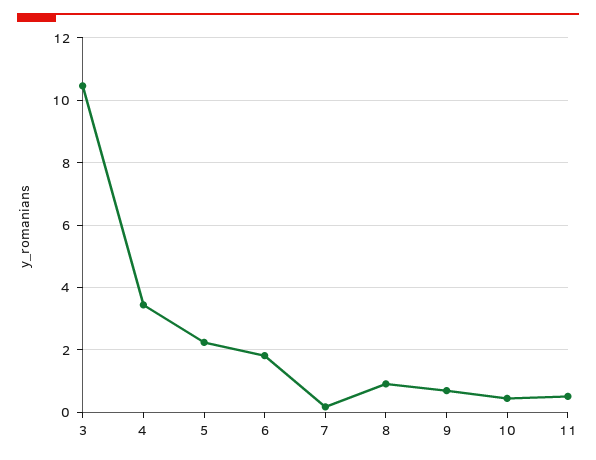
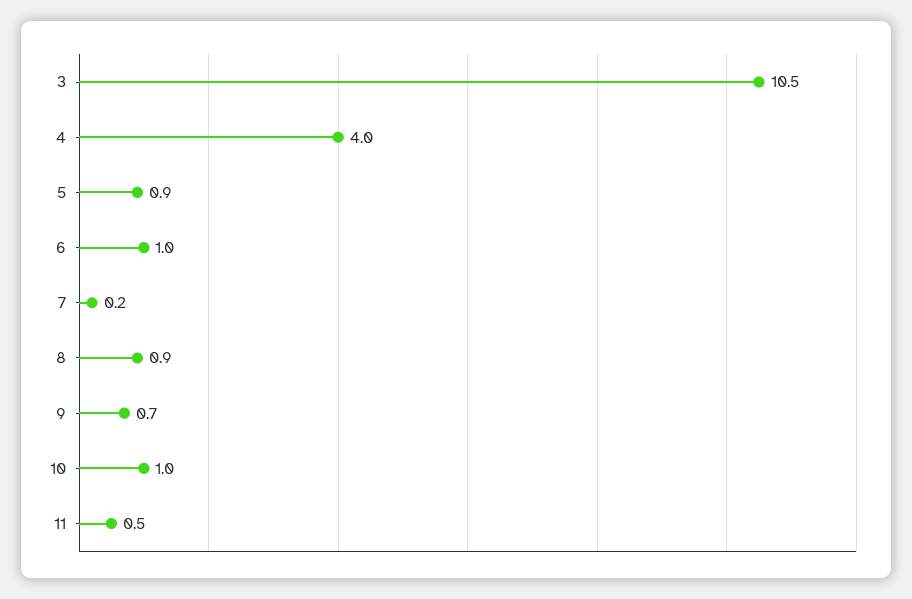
4: 3.4 -> 4
5: 2.2 -> 0.9
6: 1.8 -> 1
10: 0.4 -> 1

